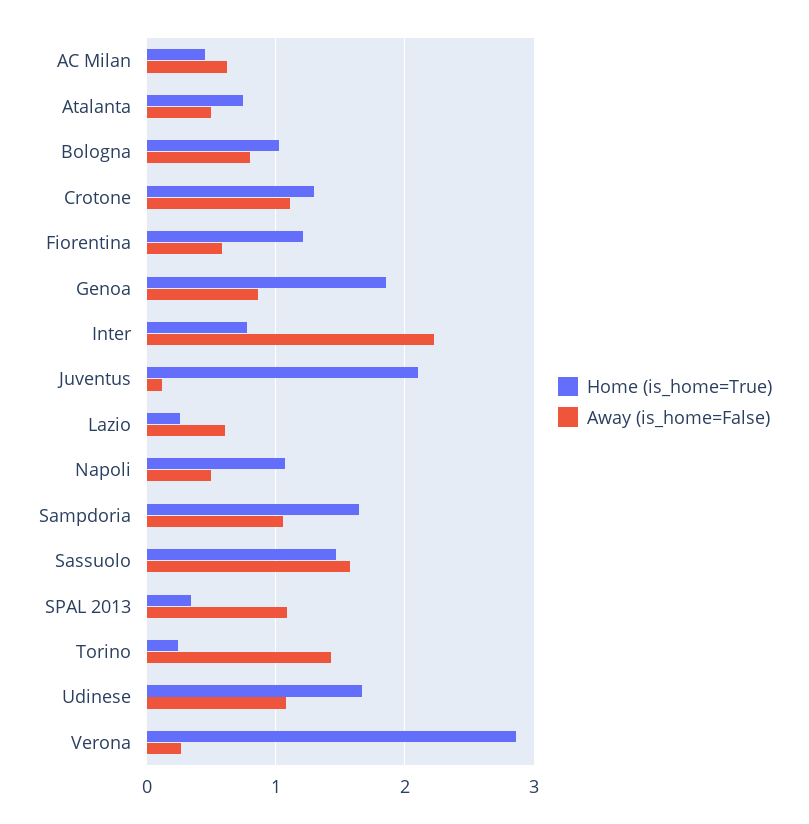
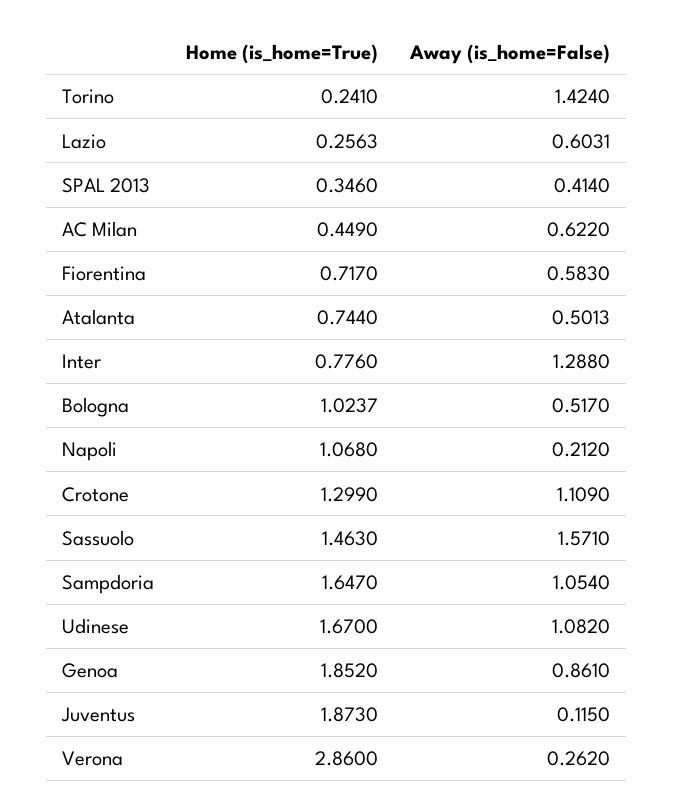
Away (is_home=False), Bologna: 0.8 -> 0.517
Home (is_home=True), Fiorentina: 1.2 -> 0.717
Away (is_home=False), Inter: 2.2 -> 1.288
Home (is_home=True), Juventus: 2.1 -> 1.873
Away (is_home=False), Napoli: 0.5 -> 0.212
Away (is_home=False), SPAL 2013: 1.1 -> 0.414

